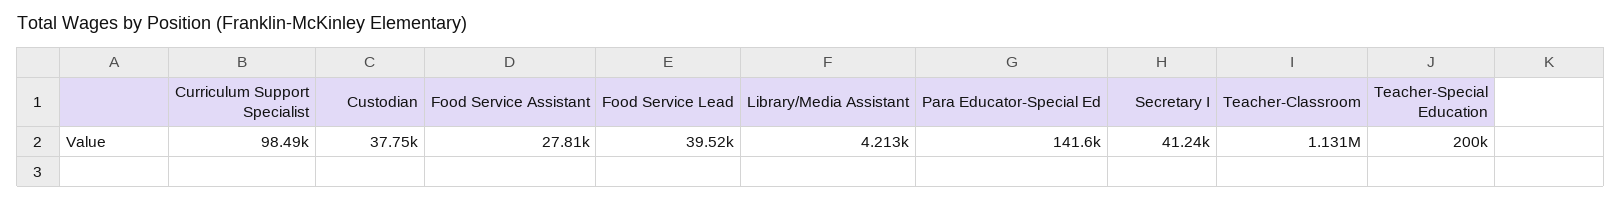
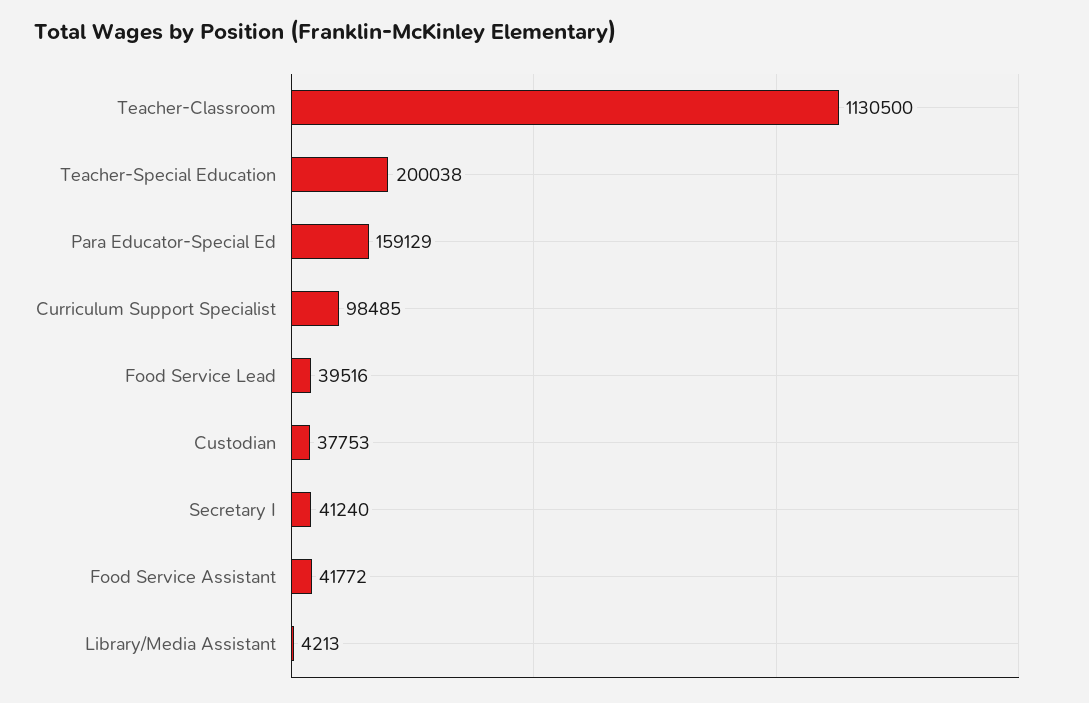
Food Service Assistant: 27810 -> 41772
Para Educator-Special Ed: 141600 -> 159129

